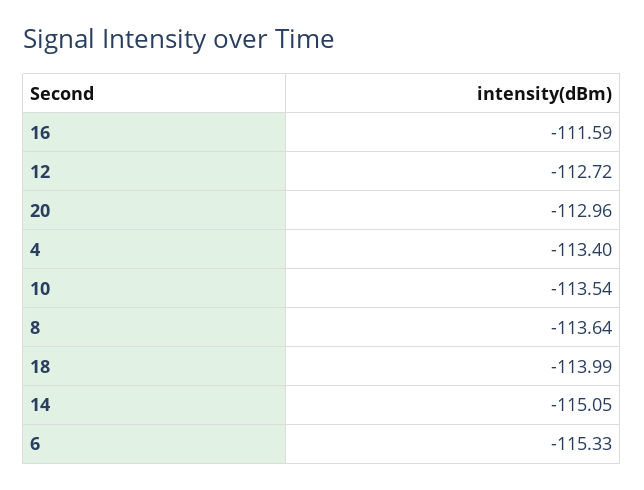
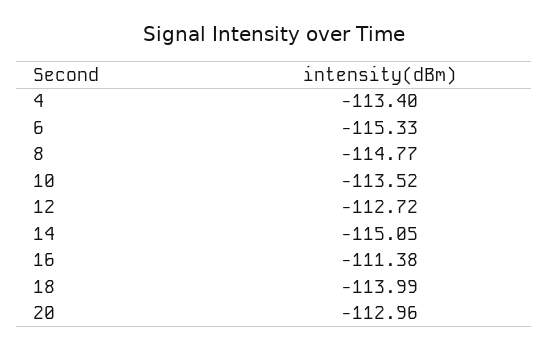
16: -111.59 -> -111.38
10: -113.54 -> -113.52
8: -113.64 -> -114.77

